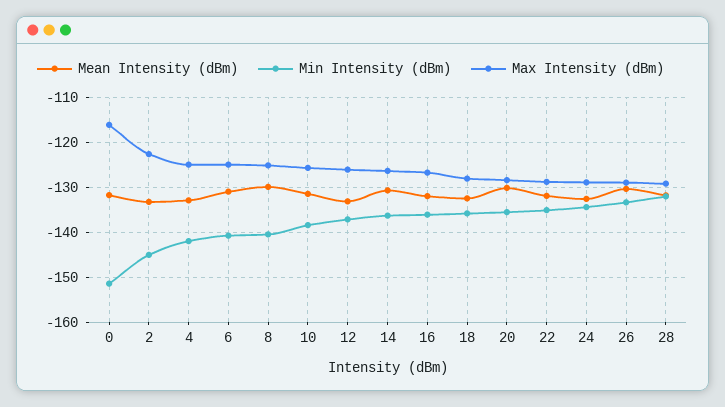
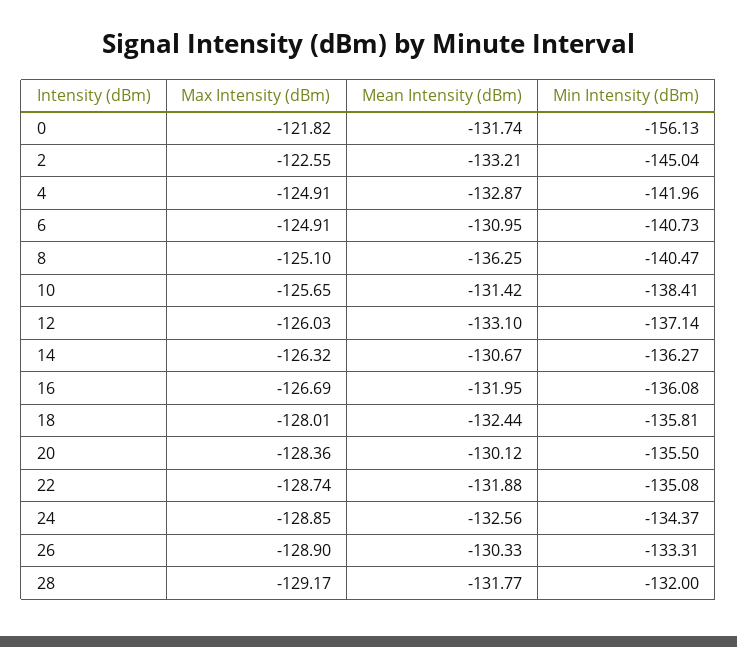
Min Intensity (dBm), 0: -152 -> -156.13
Max Intensity (dBm), 0: -116 -> -121.82
Mean Intensity (dBm), 8: -130 -> -136.25

